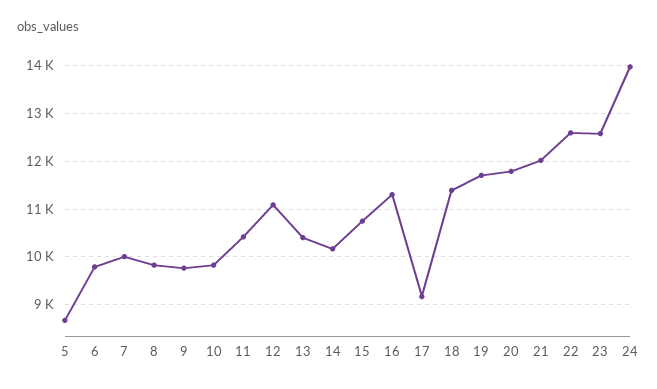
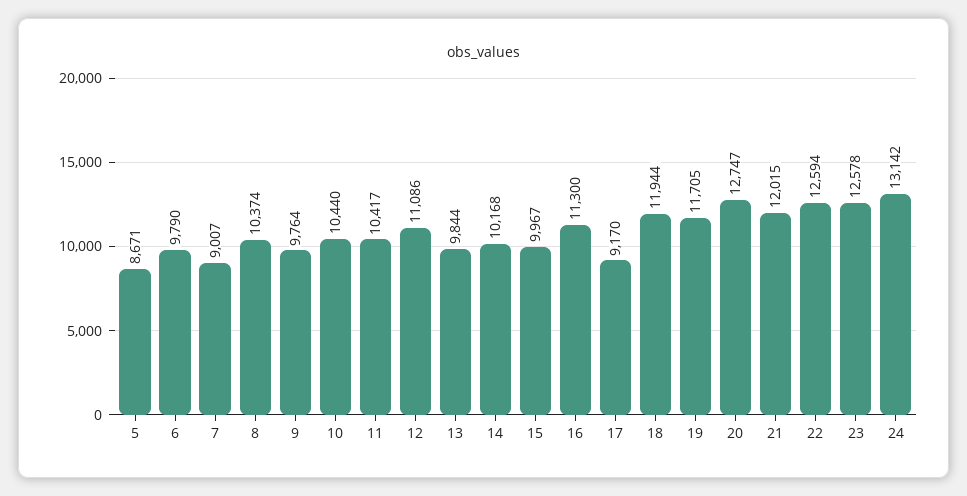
7: 10000 -> 9007
8: 9800 -> 10374
10: 9800 -> 10440
13: 10400 -> 9844
15: 10800 -> 9967
18: 11400 -> 11944
20: 11800 -> 12747
24: 14000 -> 13142

